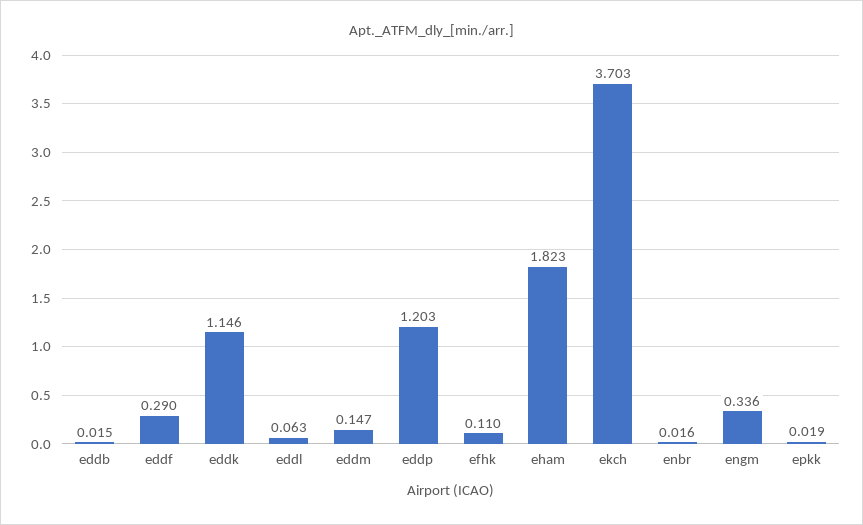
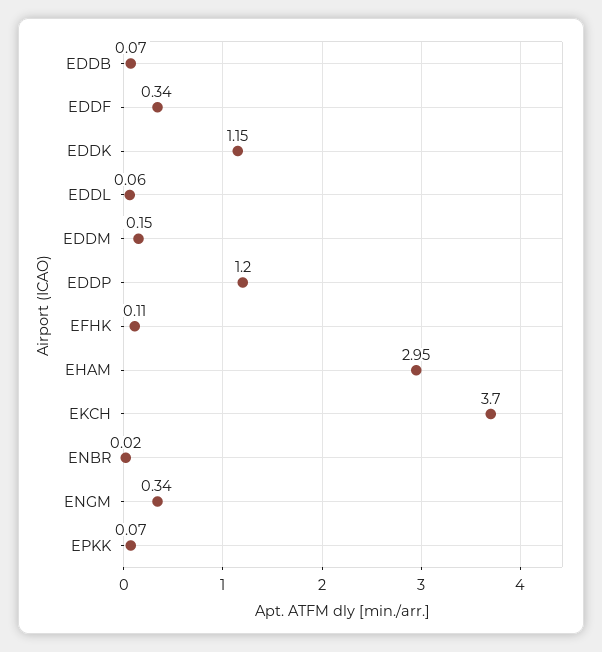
eddb: 0.015 -> 0.07
eddf: 0.29 -> 0.34
eham: 1.823 -> 2.95
epkk: 0.019 -> 0.07

